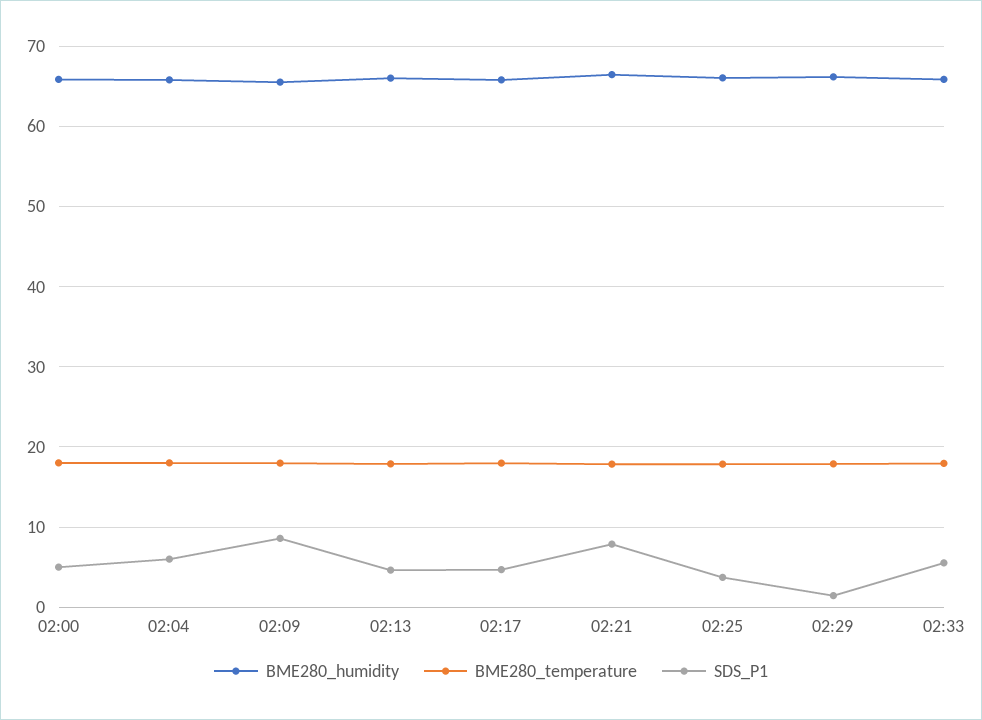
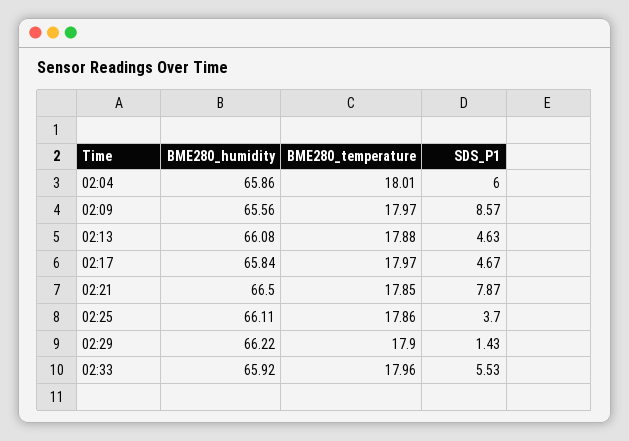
BME280_humidity, 02:00: 66 -> none
BME280_temperature, 02:00: 18 -> none
SDS_P1, 02:00: 5 -> none

